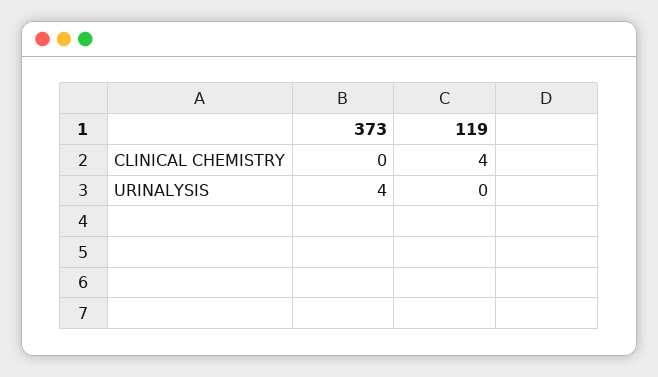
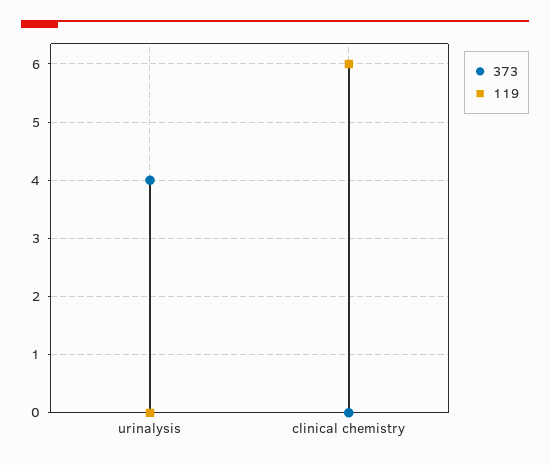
119, CLINICAL CHEMISTRY: 4 -> 6

